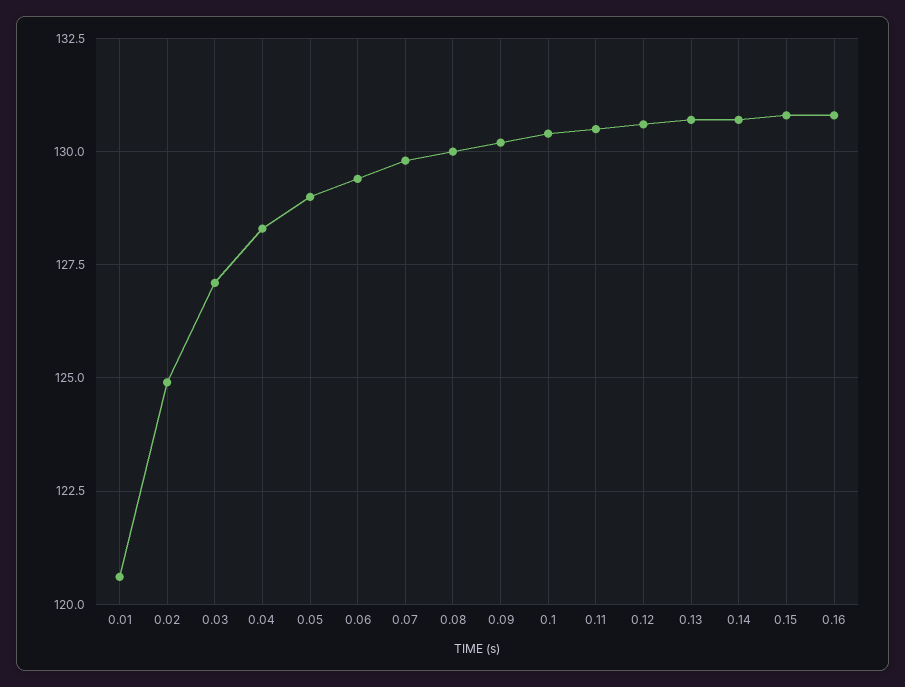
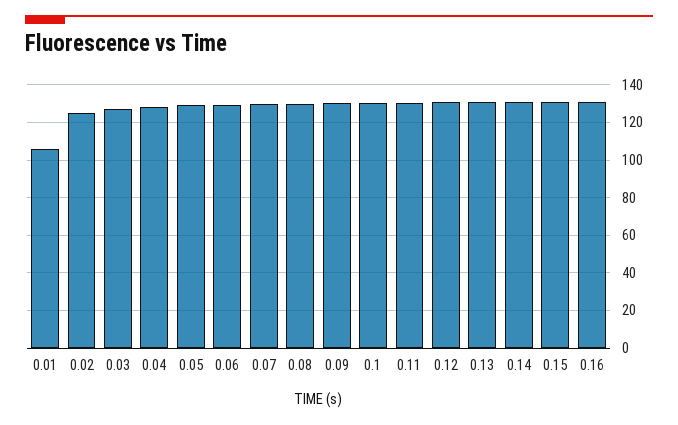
0.01: 120.5 -> 105

